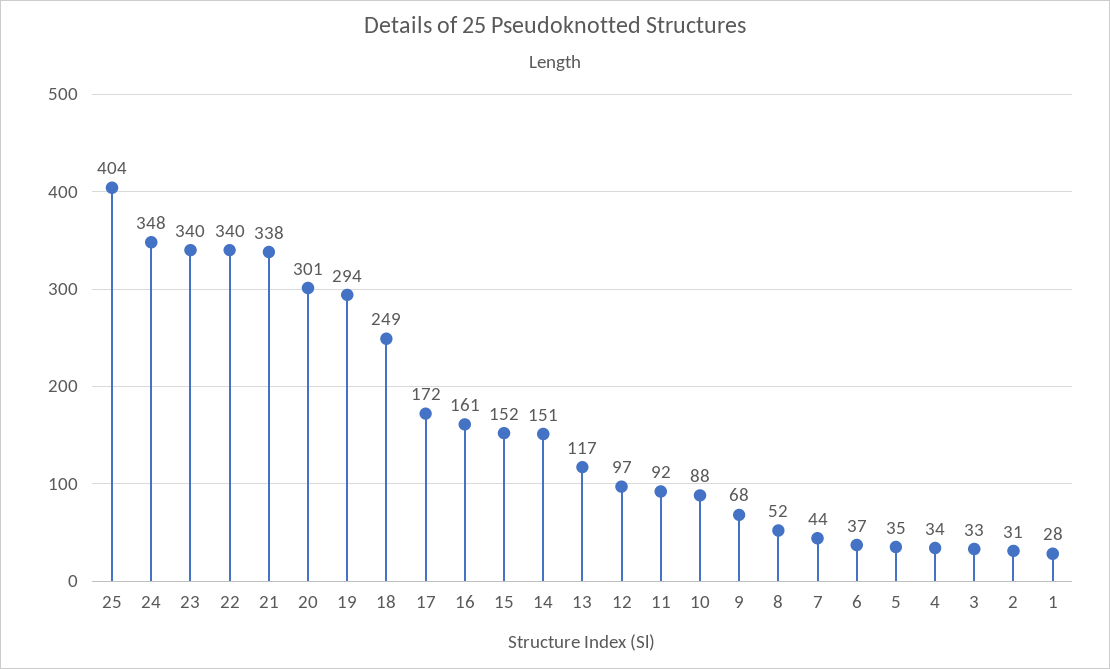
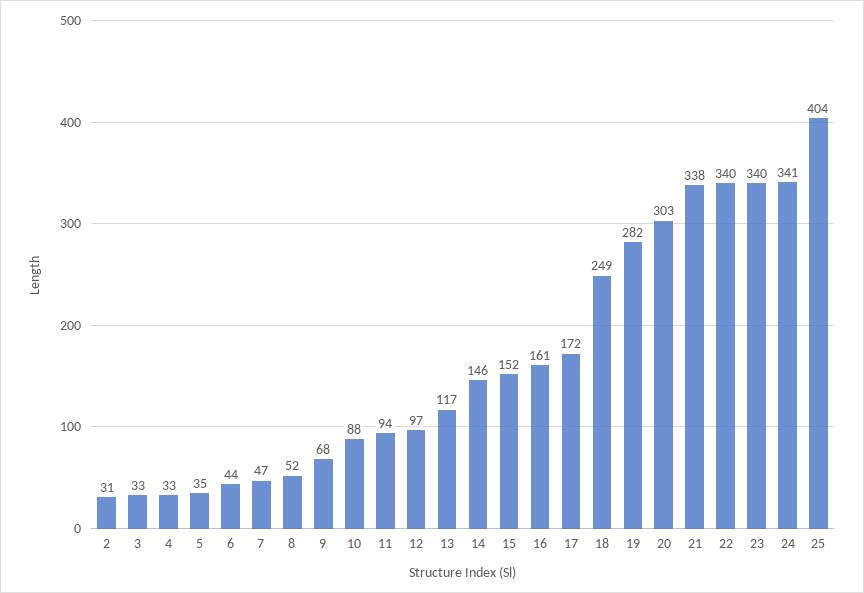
24: 348 -> 341
20: 301 -> 303
19: 294 -> 282
14: 151 -> 146
11: 92 -> 94
7: 44 -> 47
6: 37 -> 44
4: 34 -> 33
1: 28 -> none

